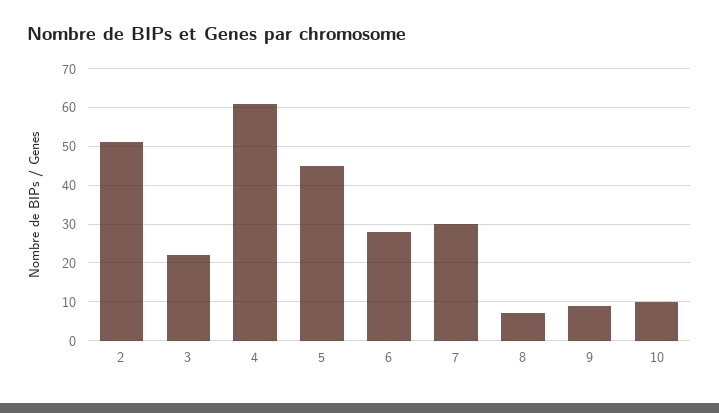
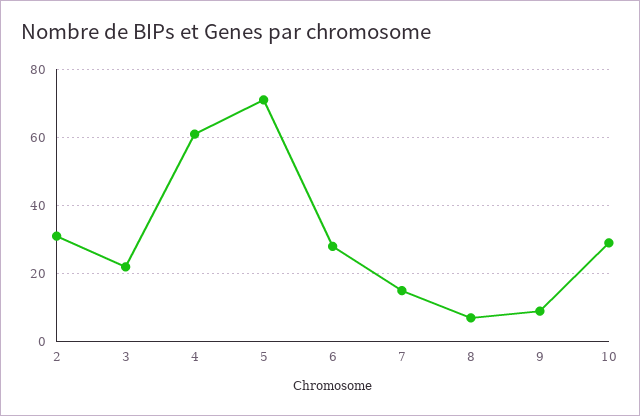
2: 50 -> 30
5: 45 -> 70
7: 30 -> 15
10: 10 -> 30

